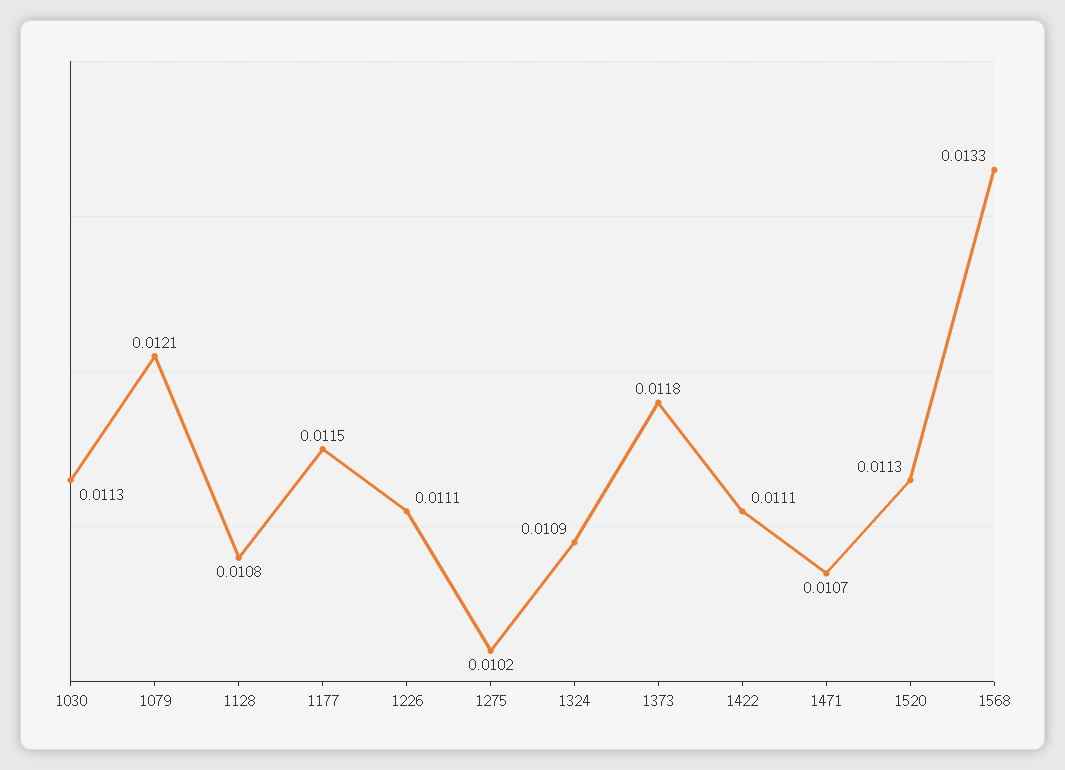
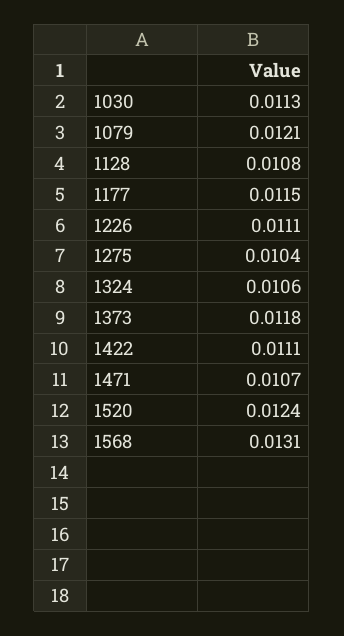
1275: 0.0102 -> 0.0104
1324: 0.0109 -> 0.0106
1520: 0.0113 -> 0.0124
1568: 0.0133 -> 0.0131

